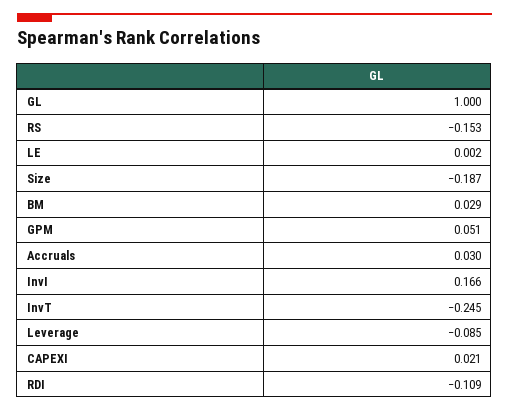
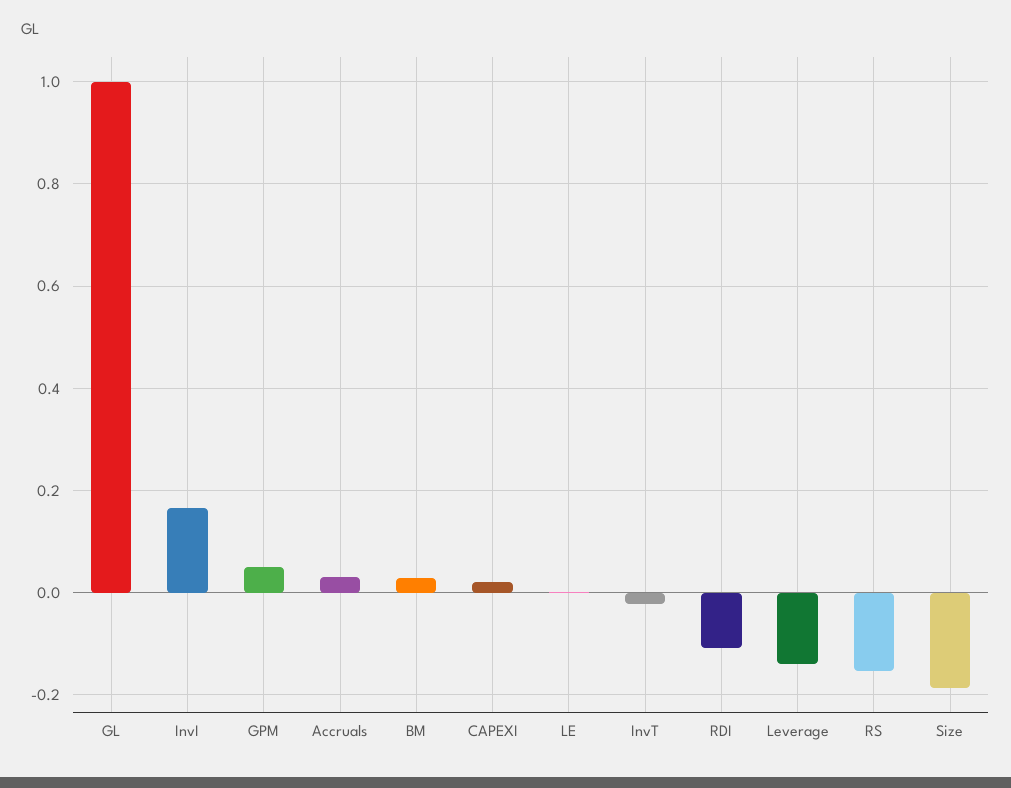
InvT: -0.245 -> -0.02
Leverage: -0.085 -> -0.14

